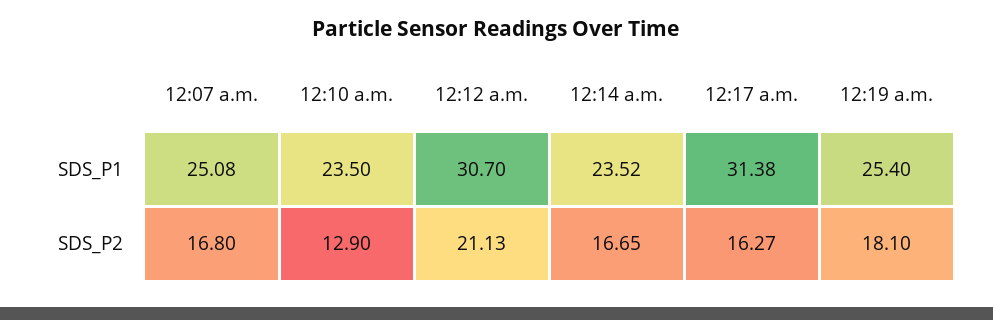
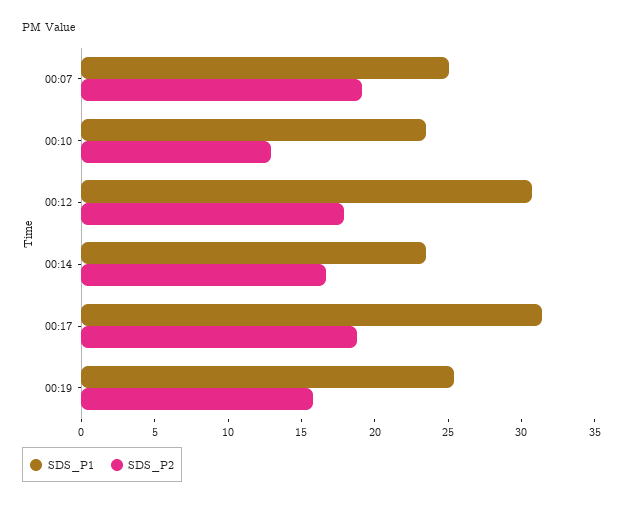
SDS_P2, 12:07 a.m.: 16.8 -> 19
SDS_P2, 12:12 a.m.: 21.13 -> 18
SDS_P2, 12:17 a.m.: 16.27 -> 19
SDS_P2, 12:19 a.m.: 18.1 -> 16

